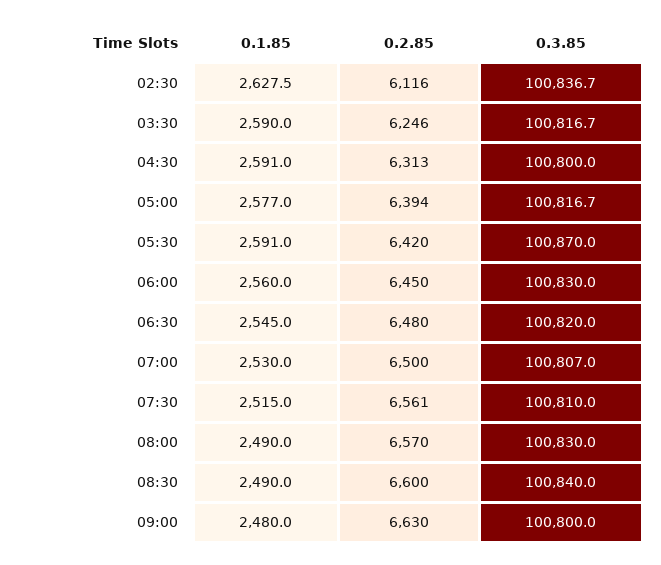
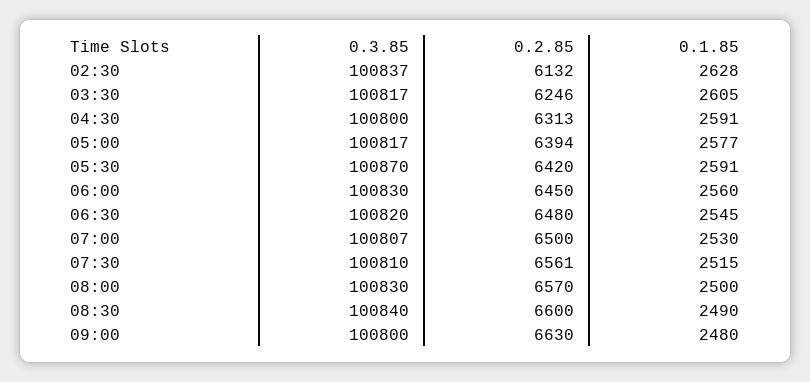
0.2.85, 02:30: 6116 -> 6132
0.1.85, 03:30: 2590 -> 2605
0.1.85, 08:00: 2490 -> 2500

